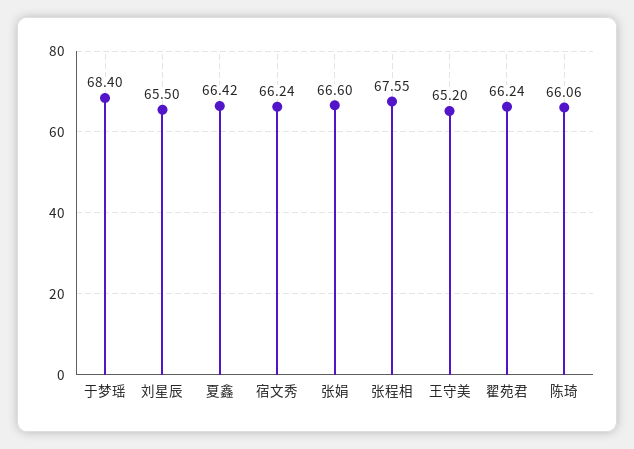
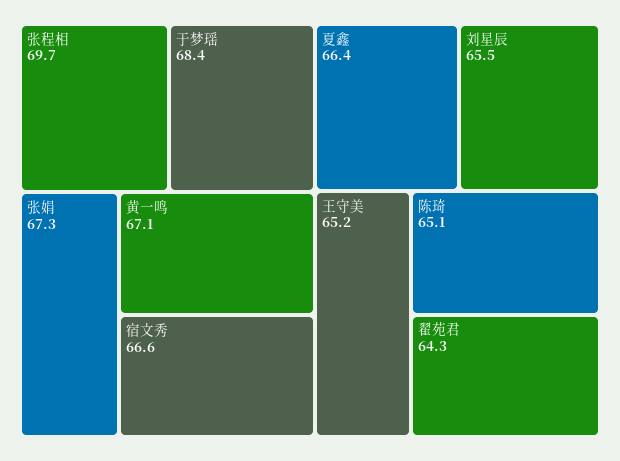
宿文秀: 66.24 -> 66.6
张娟: 66.6 -> 67.3
张程相: 67.55 -> 69.7
翟苑君: 66.24 -> 64.3
陈琦: 66.06 -> 65.1
黄一鸣: none -> 67.1

